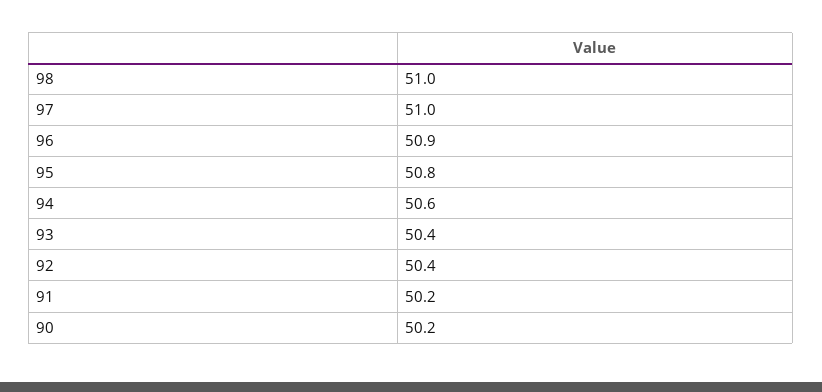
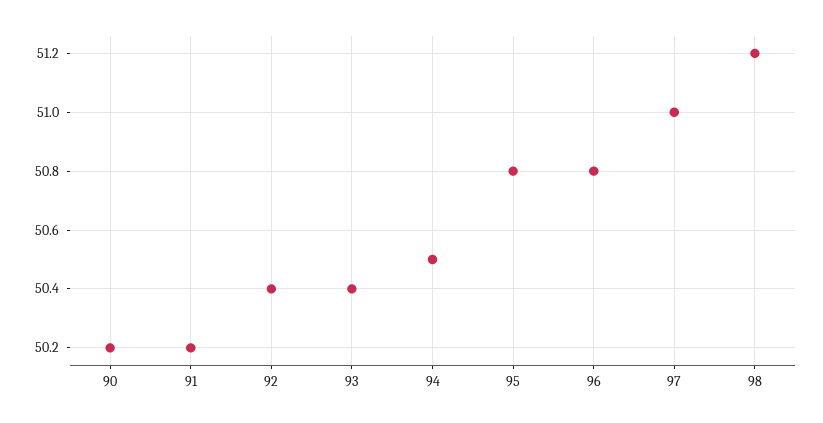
98: 51 -> 51.2
96: 50.9 -> 50.8
94: 50.6 -> 50.5

